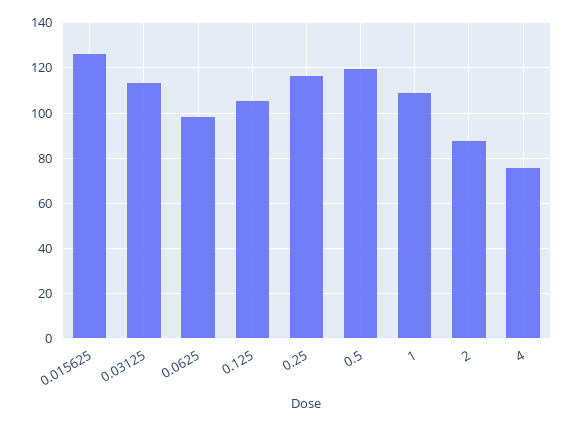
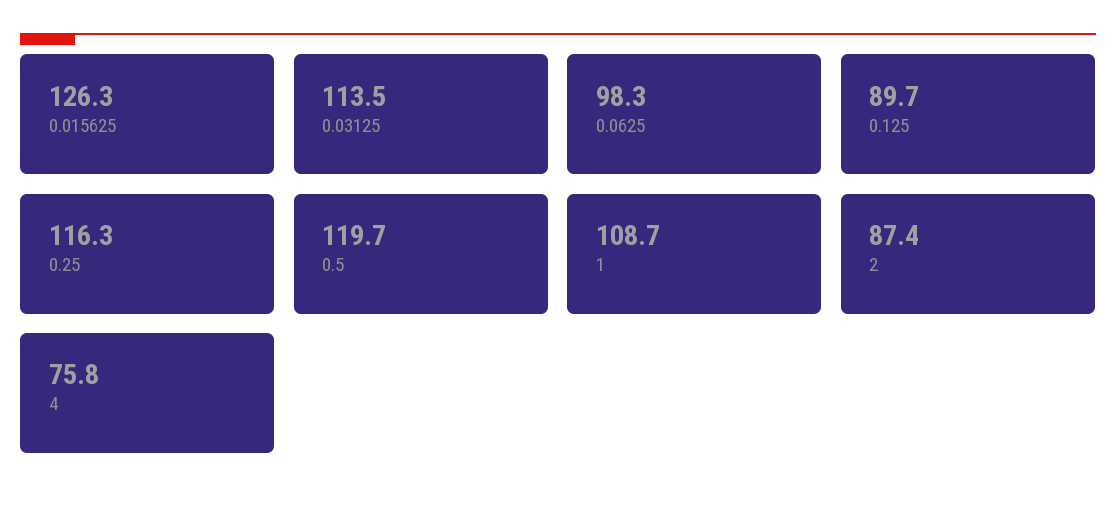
0.125: 105 -> 89.7

